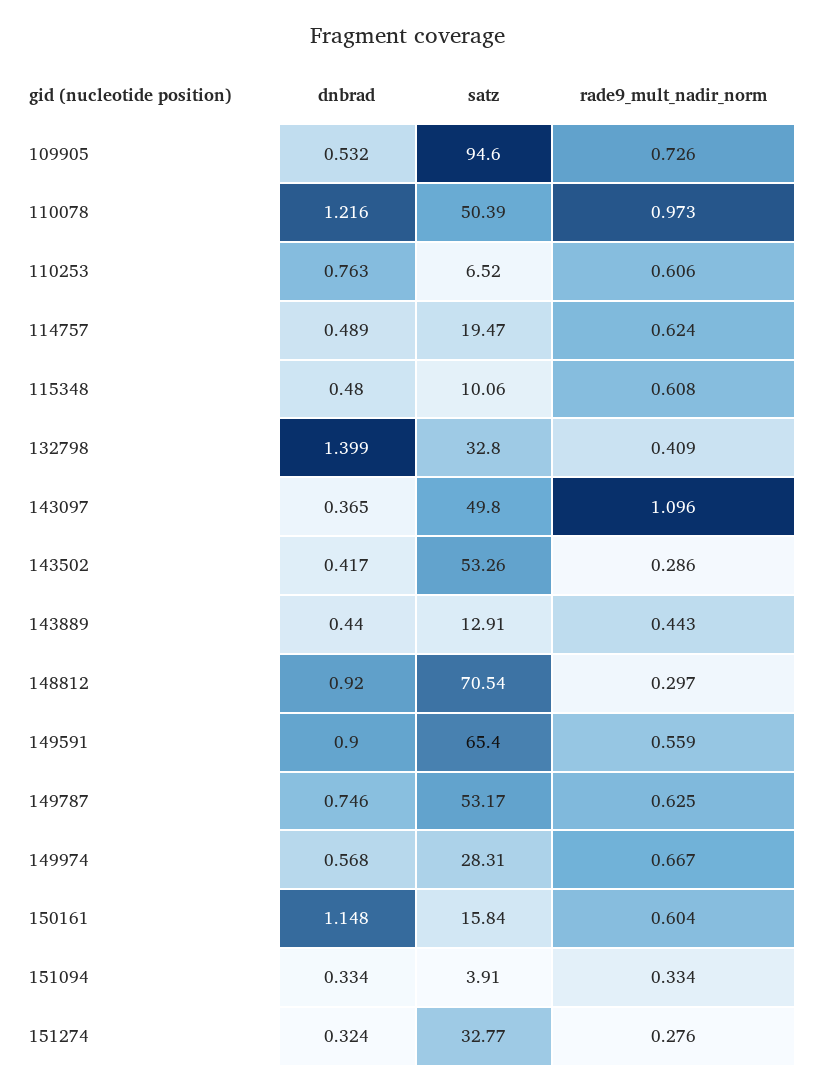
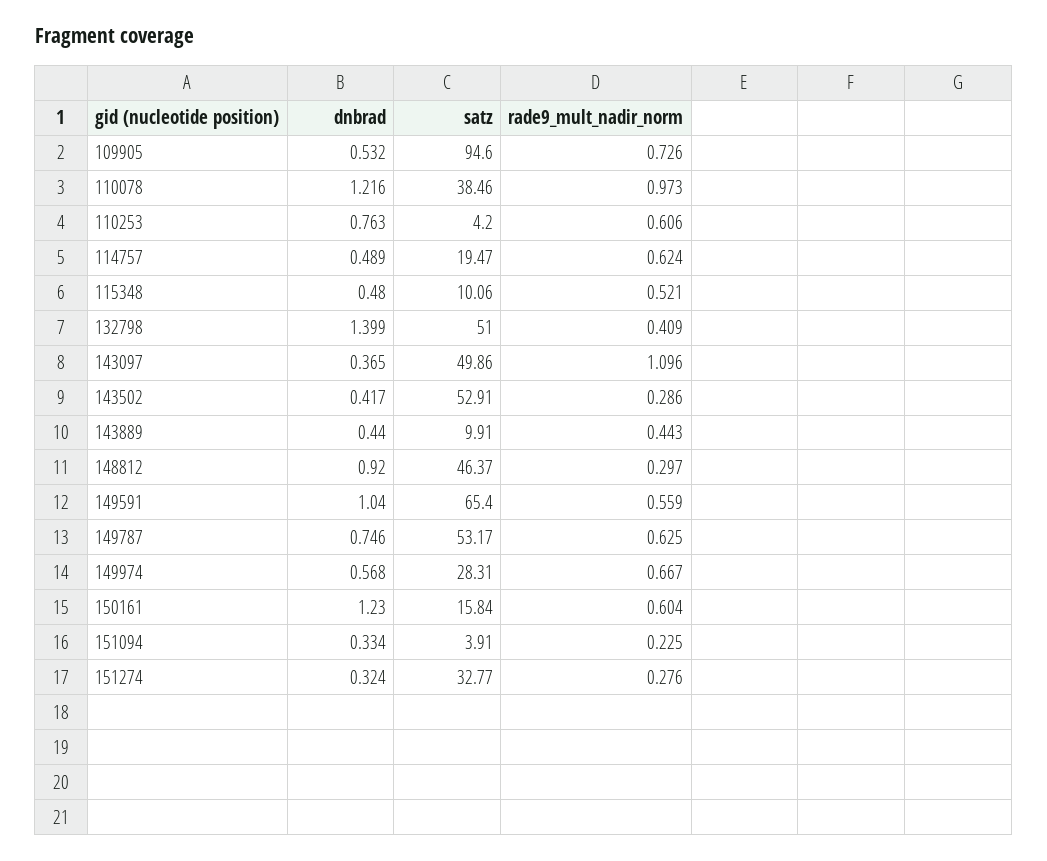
satz, 110078: 50.39 -> 38.46
satz, 110253: 6.52 -> 4.2
rade9_mult_nadir_norm, 115348: 0.608 -> 0.521
satz, 132798: 32.8 -> 51
satz, 143097: 49.8 -> 49.86
satz, 143502: 53.26 -> 52.91
satz, 143889: 12.91 -> 9.91
satz, 148812: 70.54 -> 46.37
dnbrad, 149591: 0.9 -> 1.04
dnbrad, 150161: 1.148 -> 1.23
rade9_mult_nadir_norm, 151094: 0.334 -> 0.225

